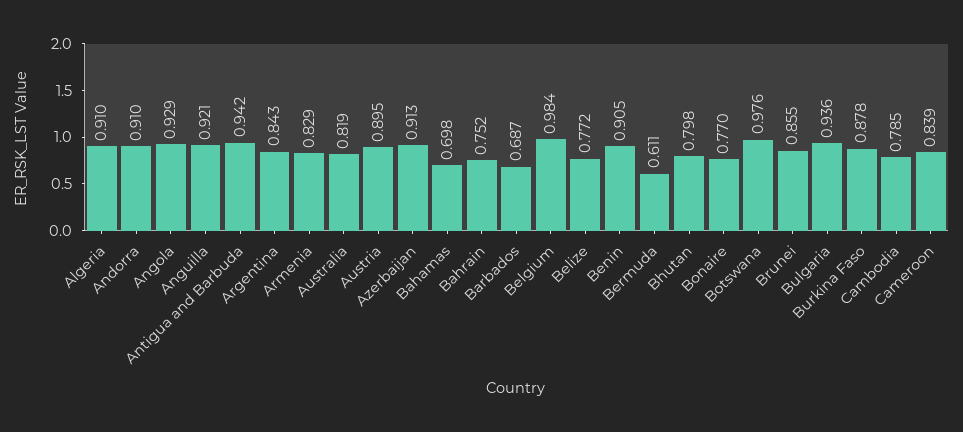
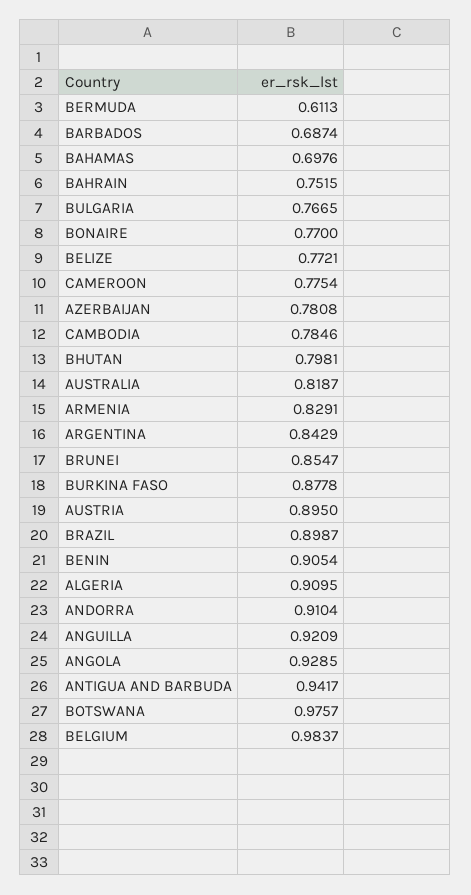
Azerbaijan: 0.913 -> 0.7808
Bulgaria: 0.936 -> 0.7665
Cameroon: 0.839 -> 0.7754
BRAZIL: none -> 0.8987

